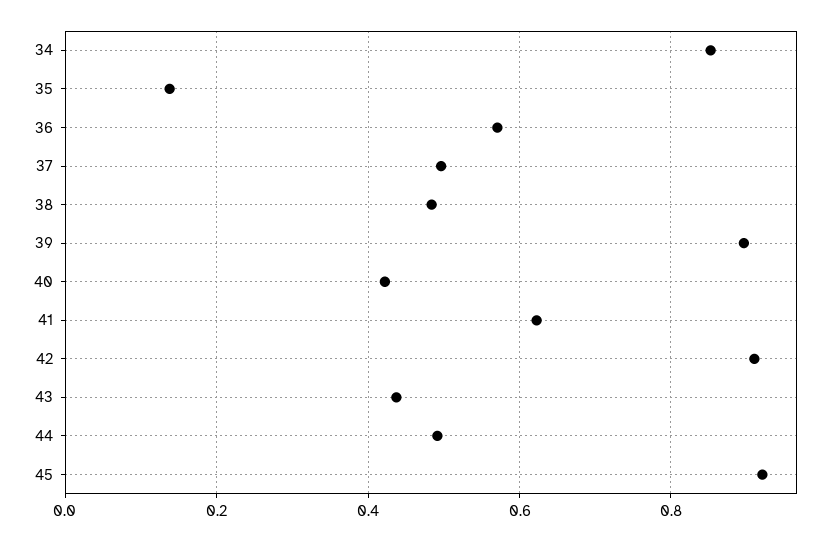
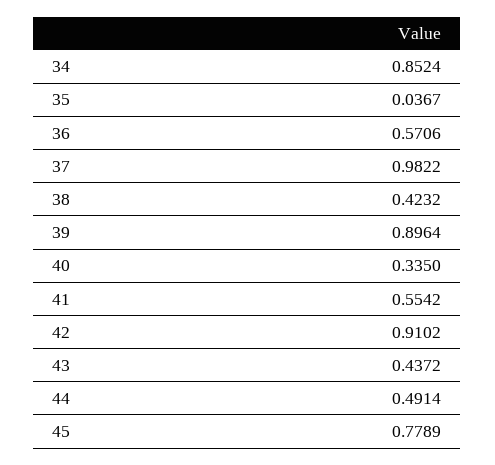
35: 0.14 -> 0.0367
37: 0.5 -> 0.9822
38: 0.48 -> 0.4232
40: 0.42 -> 0.335
41: 0.62 -> 0.5542
45: 0.92 -> 0.7789

